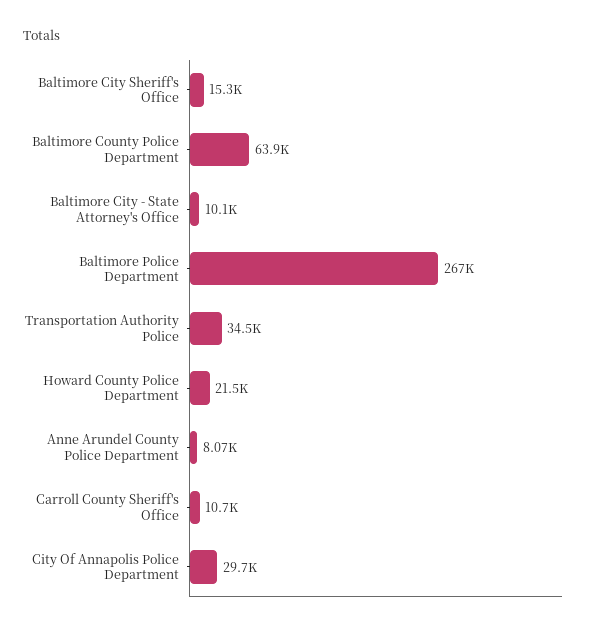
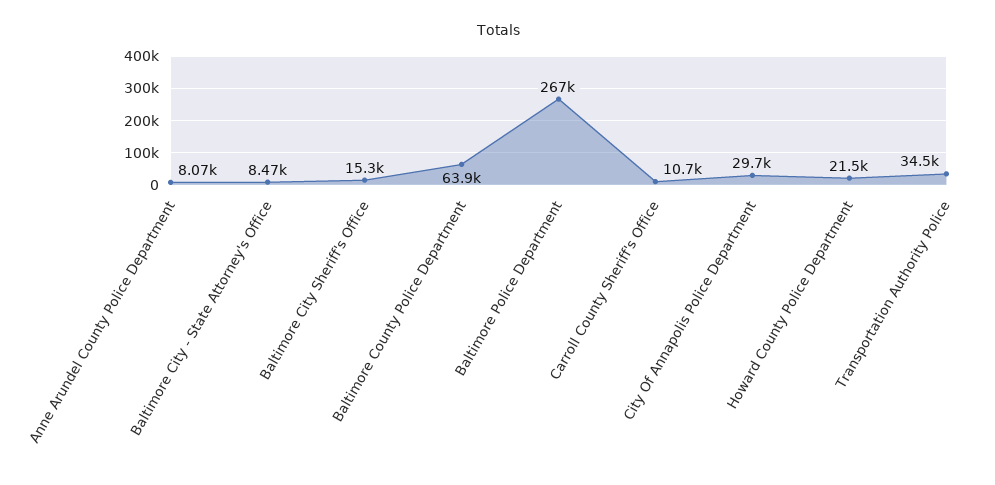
Baltimore City - State Attorney's Office: 10100 -> 8470

